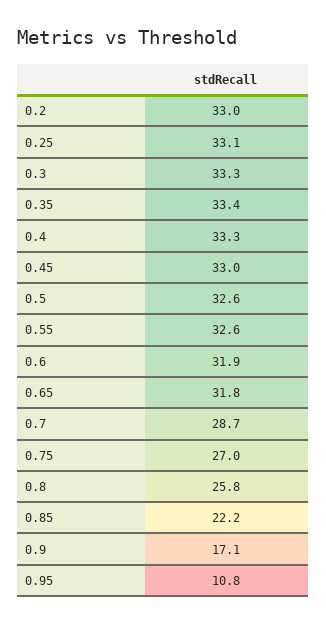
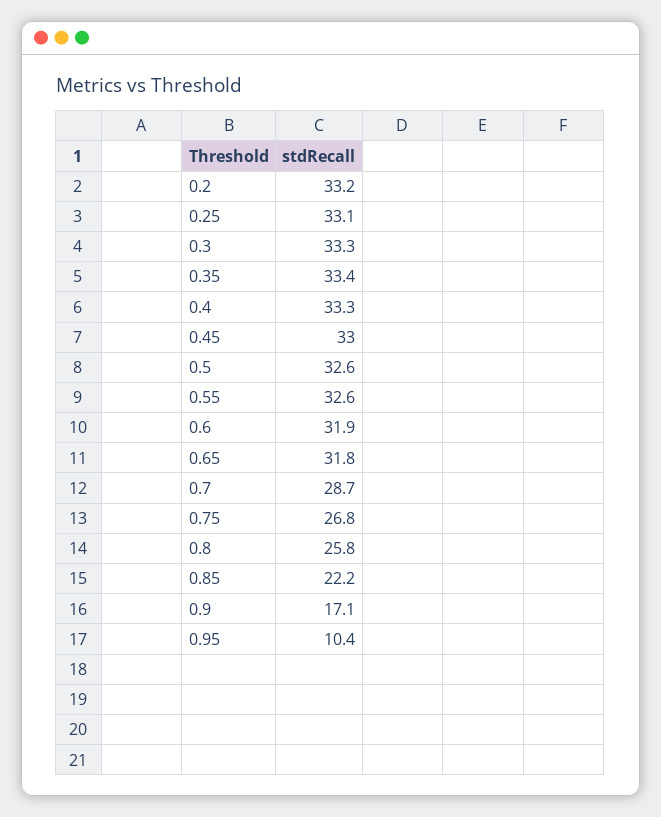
0.2: 33 -> 33.2
0.75: 27 -> 26.8
0.95: 10.8 -> 10.4

